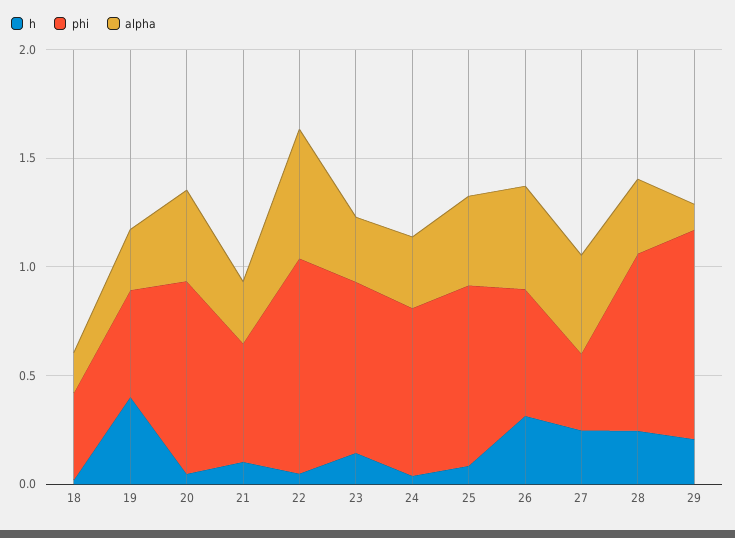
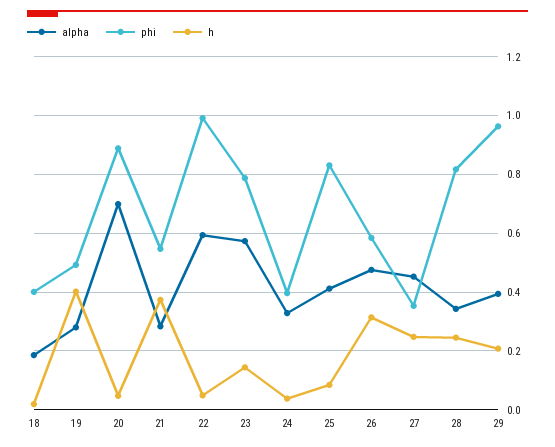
alpha, 20: 0.4 -> 0.7
h, 21: 0.1 -> 0.375
alpha, 23: 0.3 -> 0.575
phi, 24: 0.8 -> 0.4
alpha, 29: 0.1 -> 0.4

